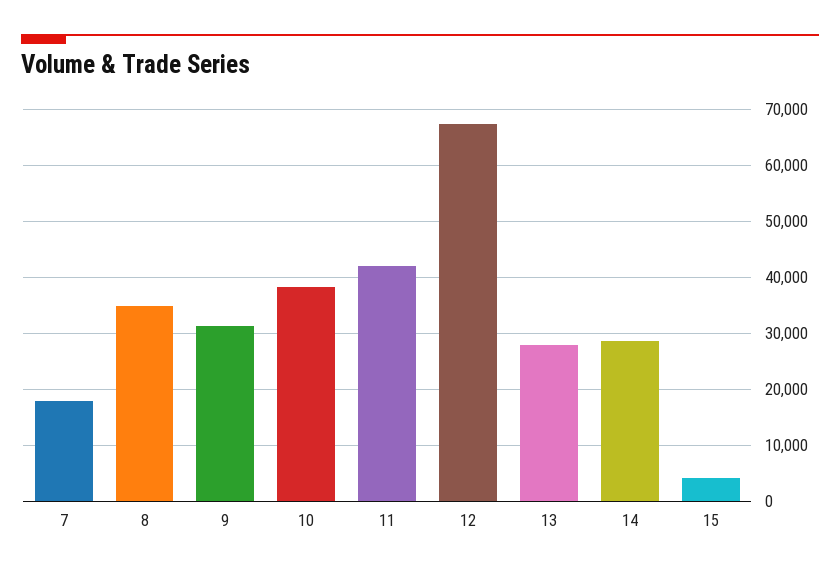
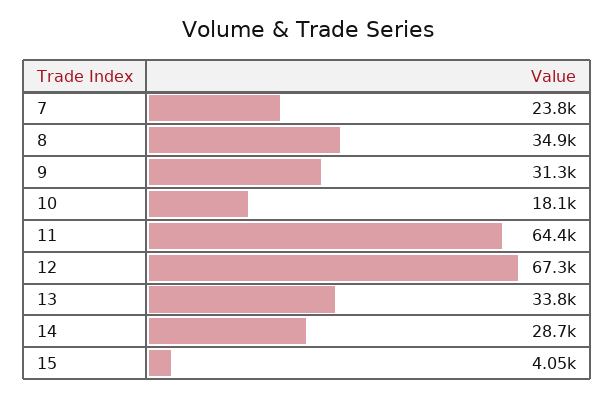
7: 18000 -> 23800
10: 38000 -> 18100
11: 42000 -> 64400
13: 28000 -> 33800

